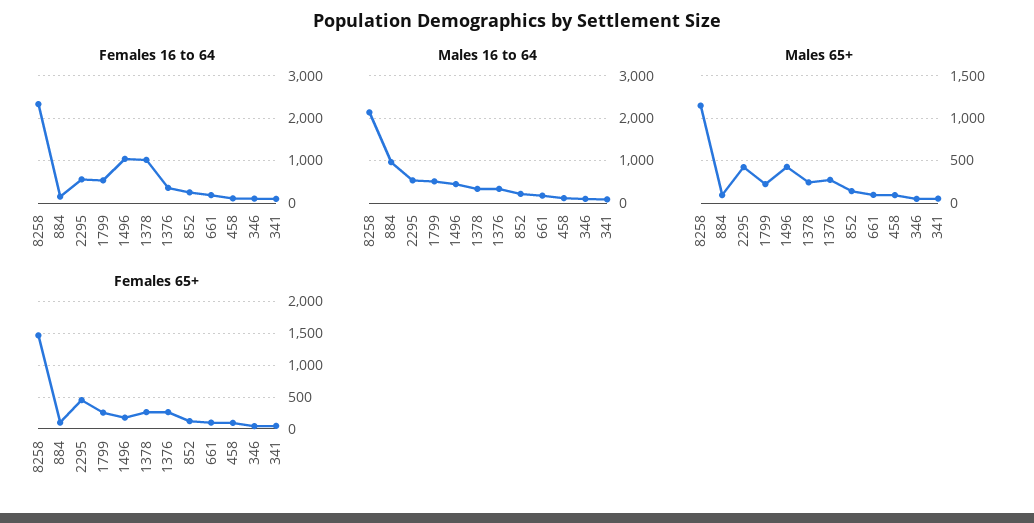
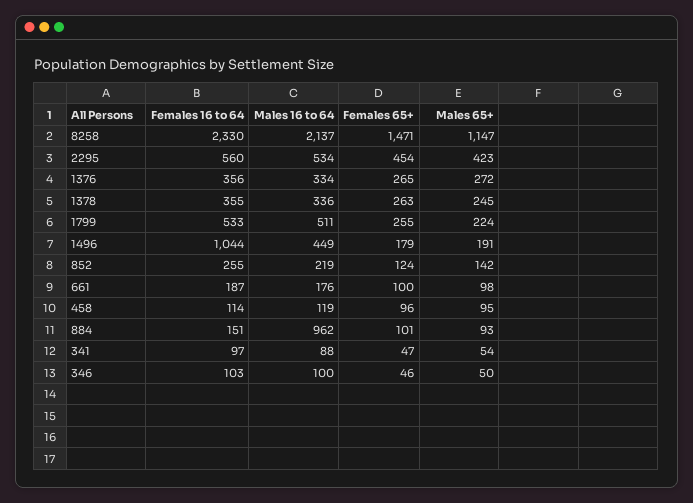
Females 16 to 64, 1378: 1000 -> 355
Males 65+, 1496: 400 -> 191

